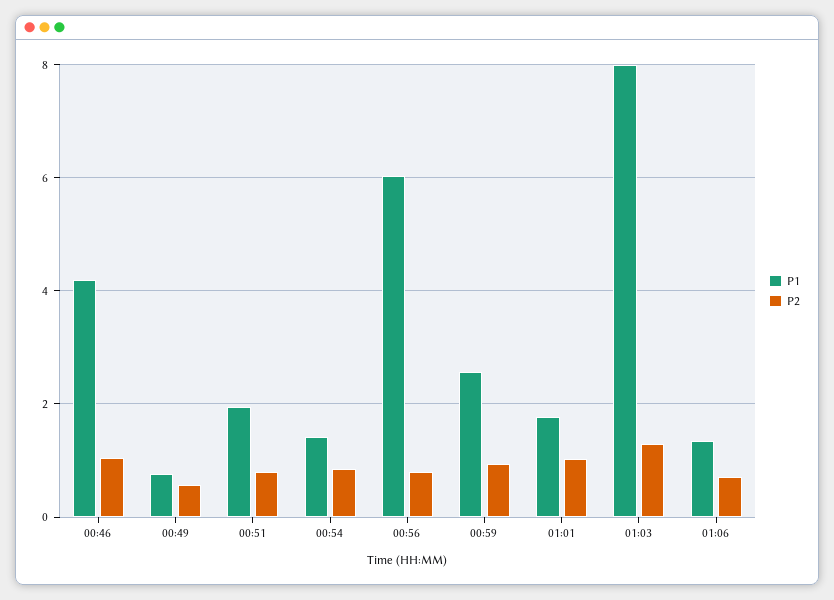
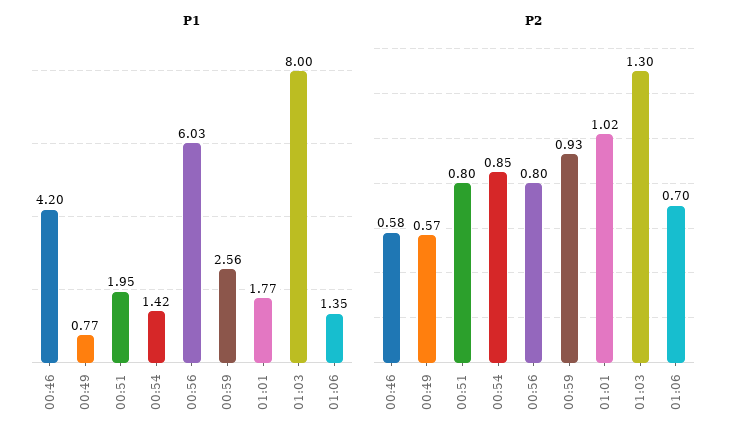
P2, 00:46: 1 -> 0.58

